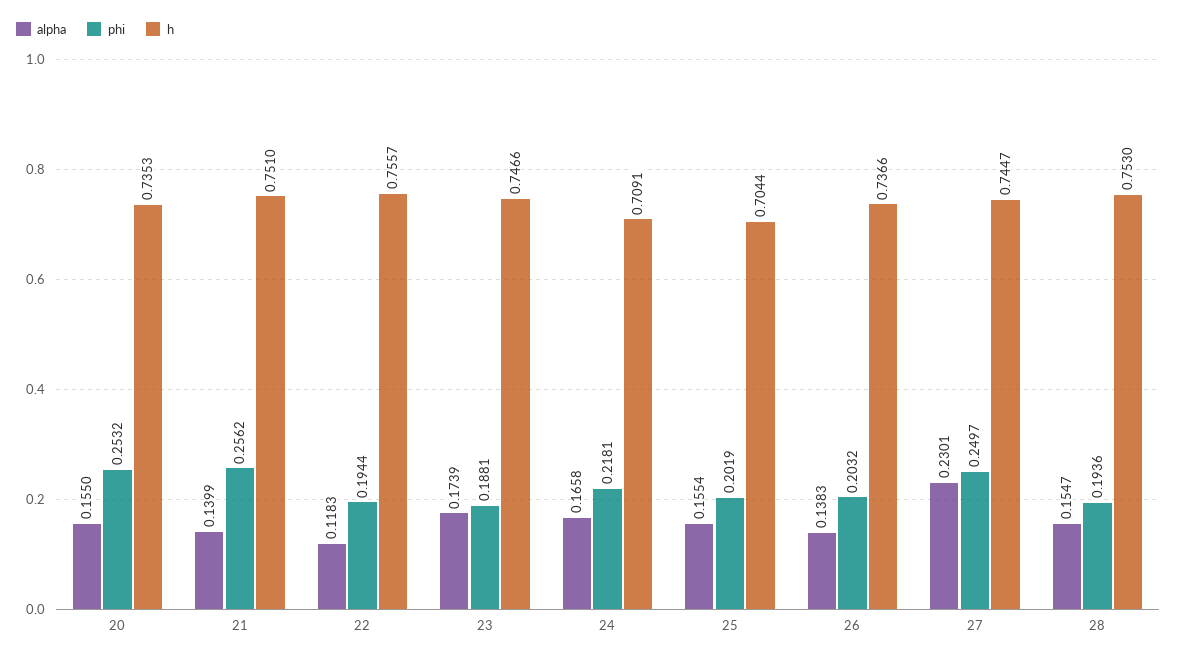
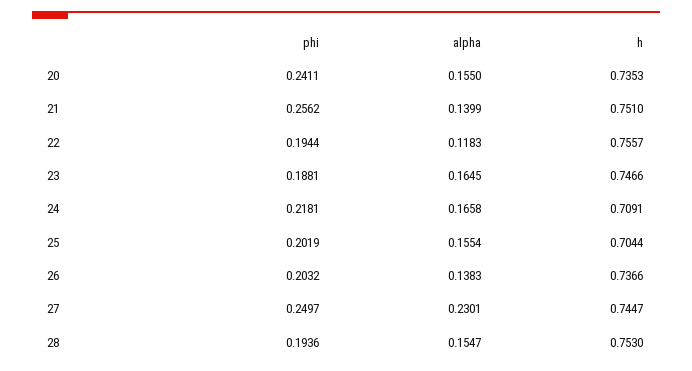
phi, 20: 0.2532 -> 0.2411
alpha, 23: 0.1739 -> 0.1645

